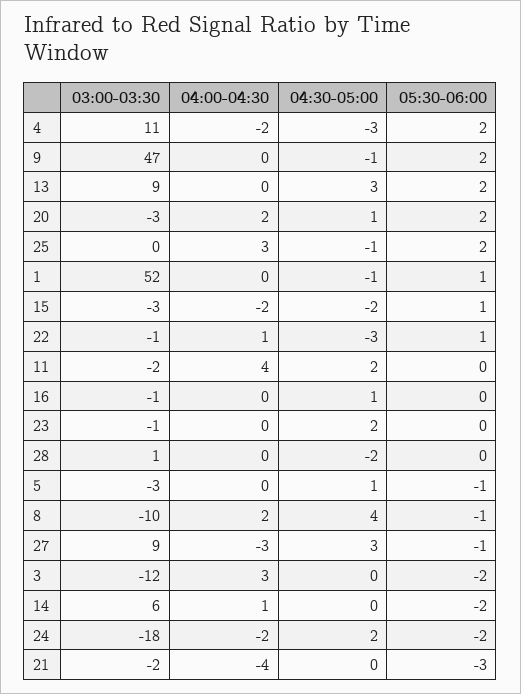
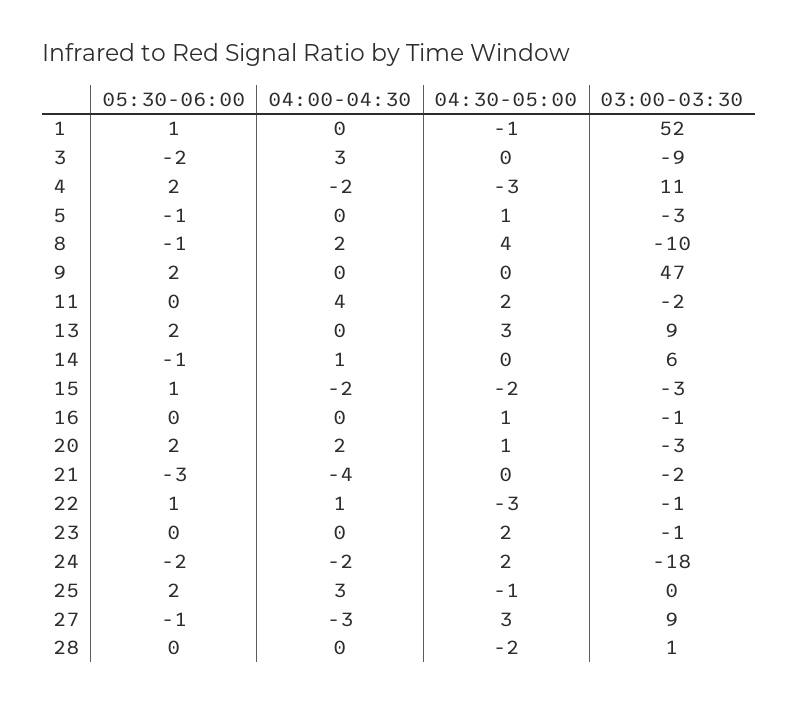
04:30-05:00, 9: -1 -> 0
03:00-03:30, 3: -12 -> -9
05:30-06:00, 14: -2 -> -1

